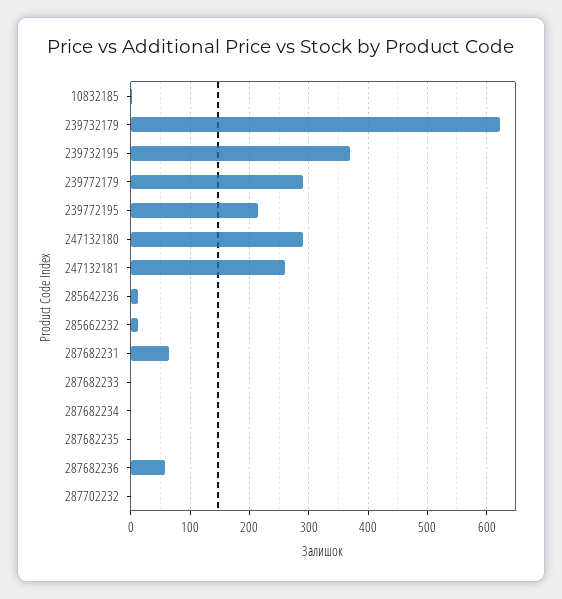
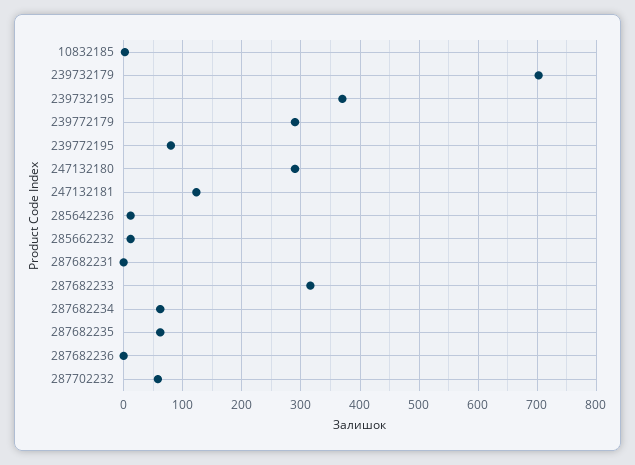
239732179: 620 -> 700
239772195: 220 -> 80
247132181: 260 -> 120
287682231: 60 -> 0
287682233: 0 -> 320
287682234: 0 -> 60
287682235: 0 -> 60
287682236: 60 -> 0
287702232: 0 -> 60

